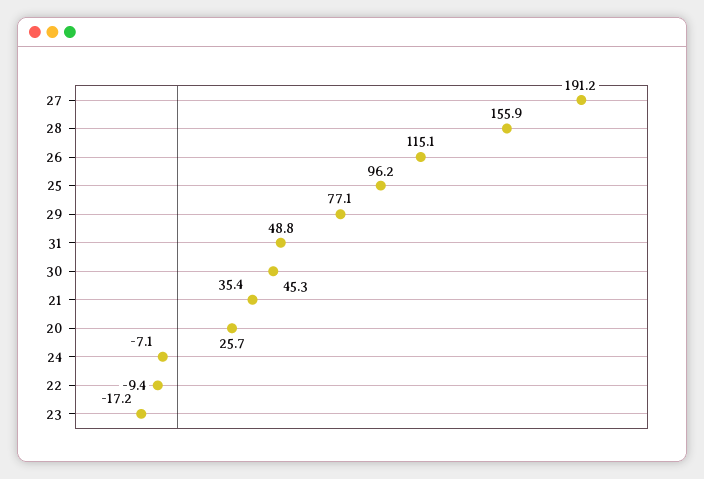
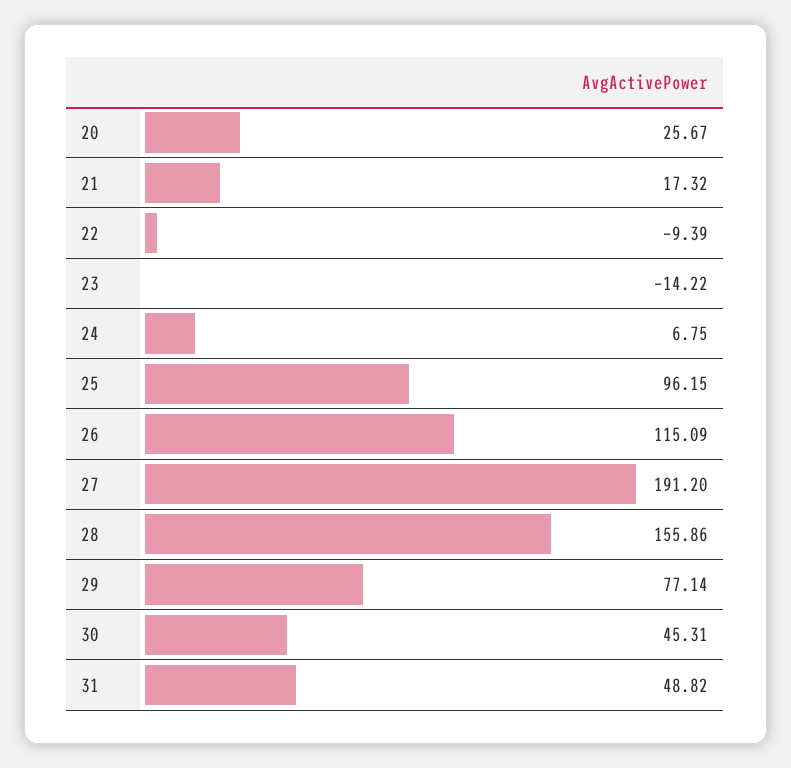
21: 35.4 -> 17.32
24: -7.1 -> 6.75
23: -17.2 -> -14.22

